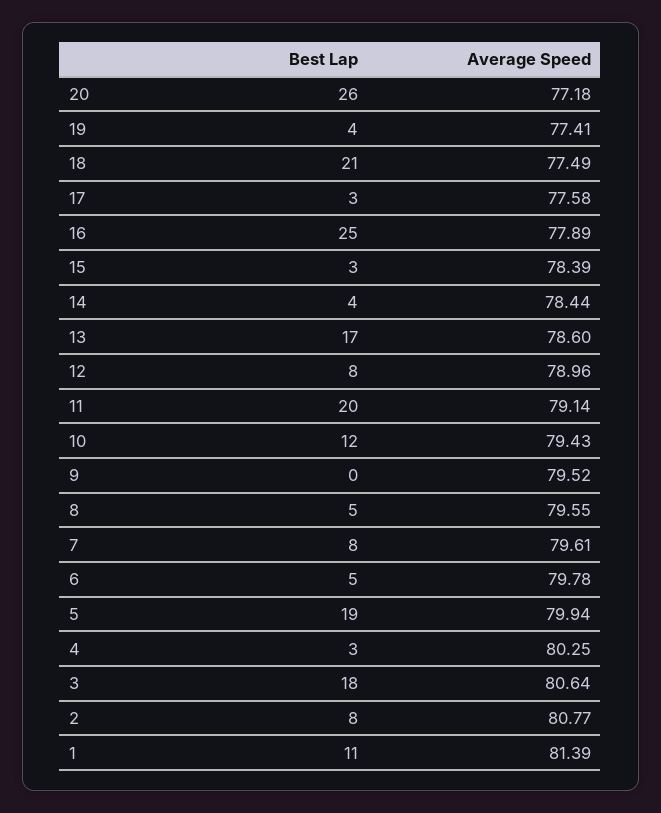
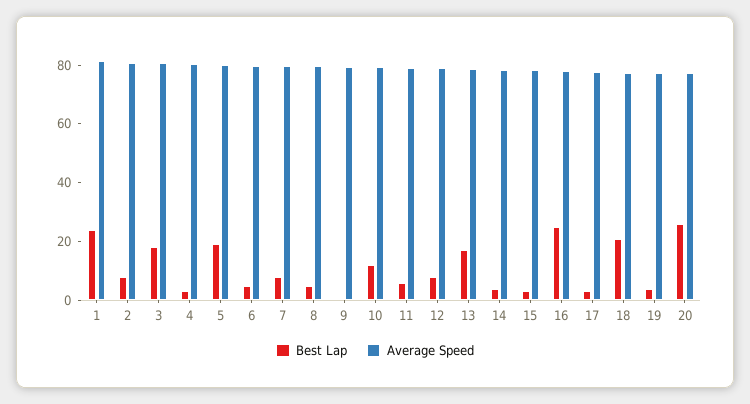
Best Lap, 11: 20 -> 5
Best Lap, 1: 11 -> 25

